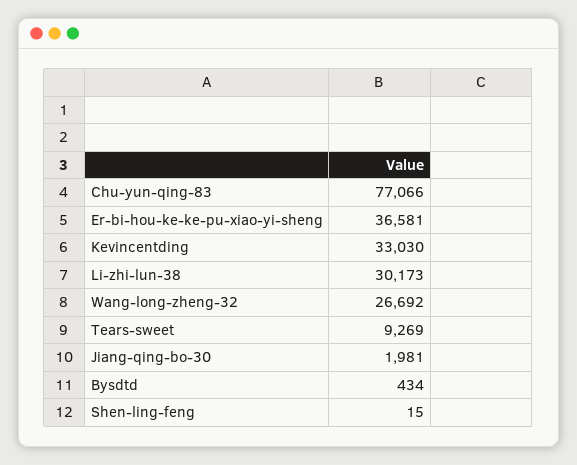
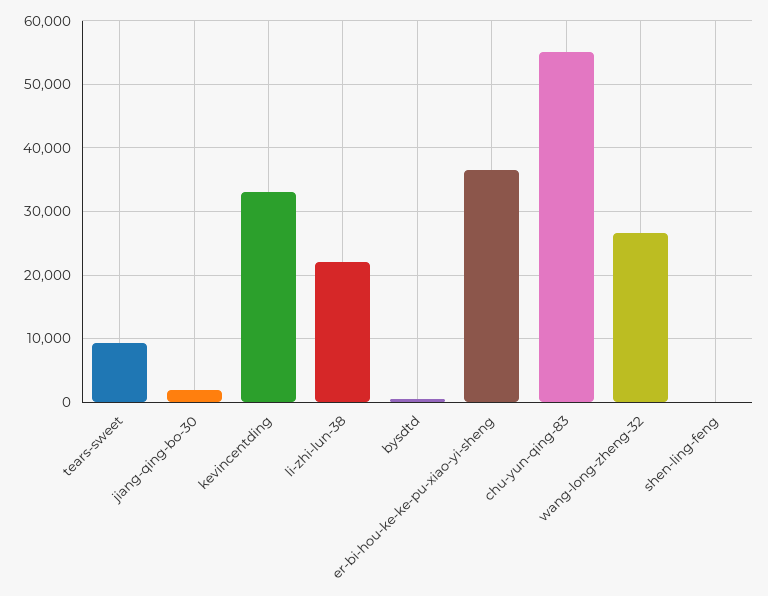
Chu-yun-qing-83: 77066 -> 55000
Li-zhi-lun-38: 30173 -> 22000

